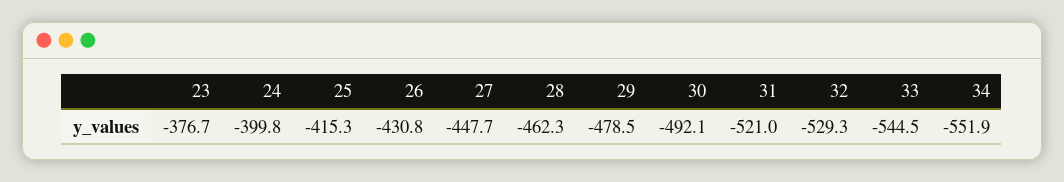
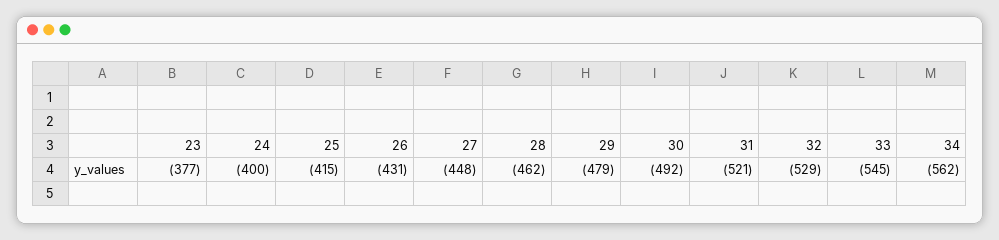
34: -551.9 -> -562

